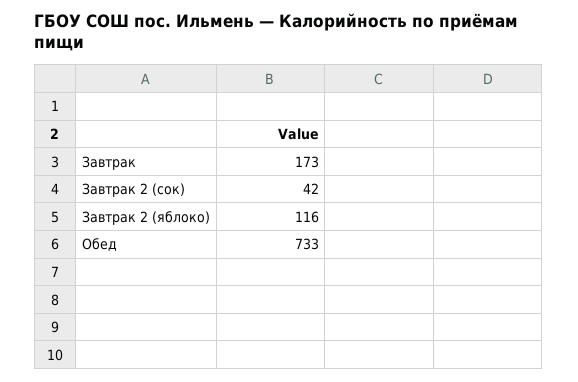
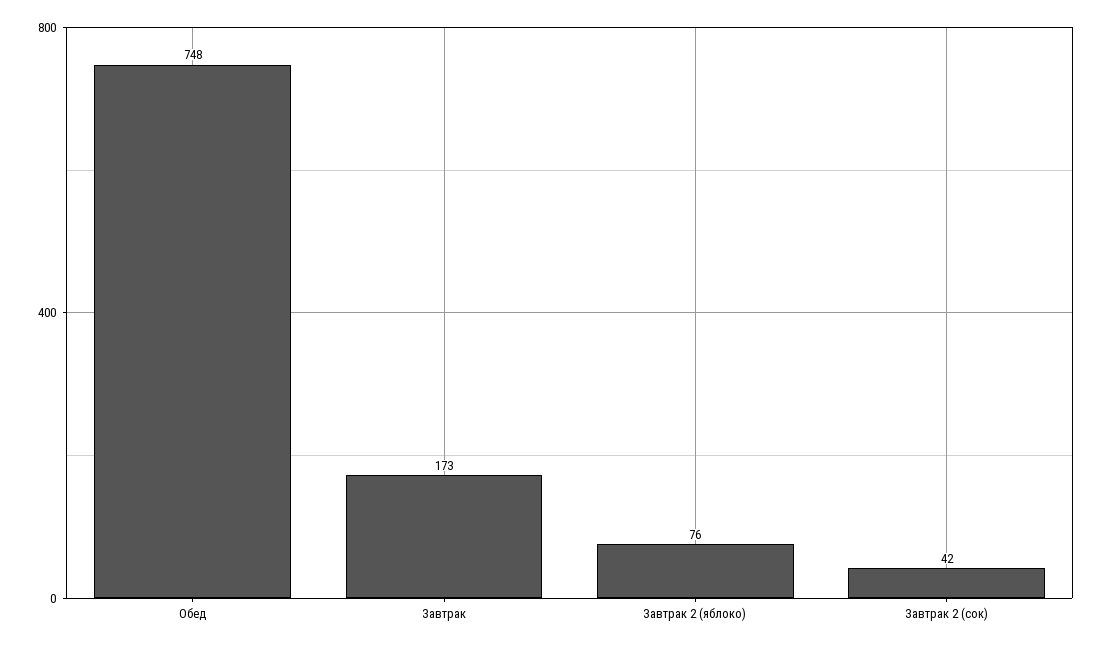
Завтрак 2 (яблоко): 116 -> 76
Обед: 733 -> 748

